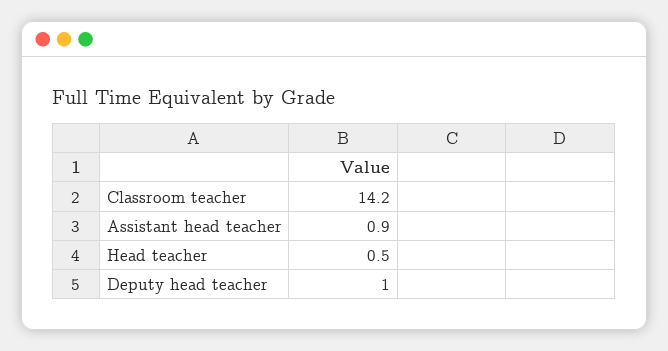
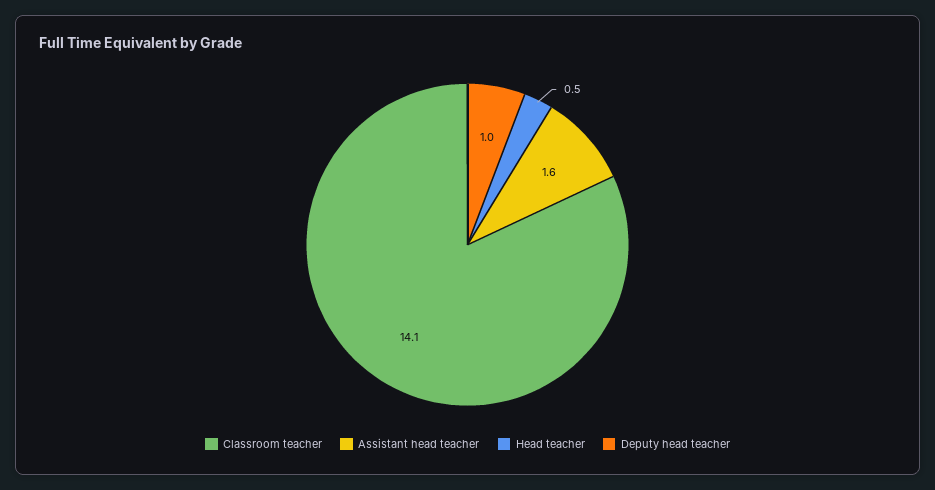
Classroom teacher: 14.2 -> 14.1
Assistant head teacher: 0.9 -> 1.6

